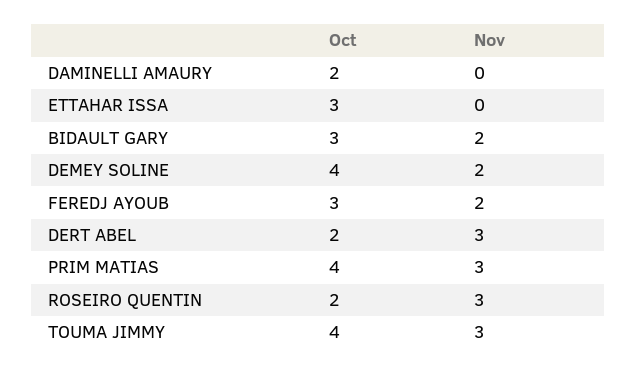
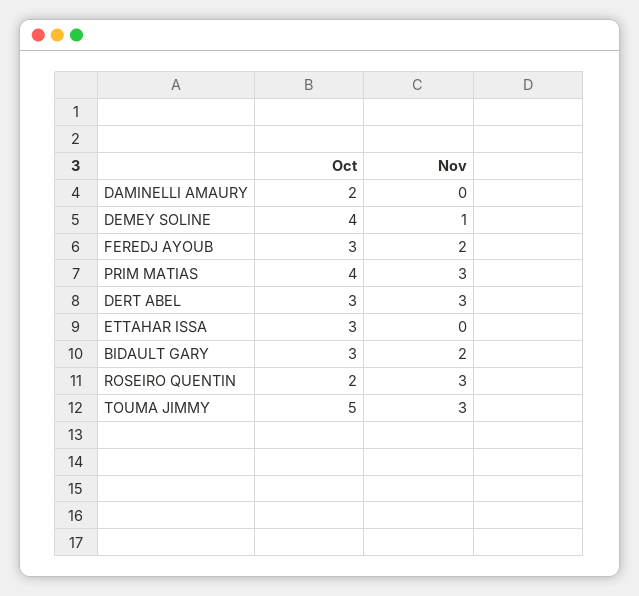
Nov, DEMEY SOLINE: 2 -> 1
Oct, DERT ABEL: 2 -> 3
Oct, TOUMA JIMMY: 4 -> 5

